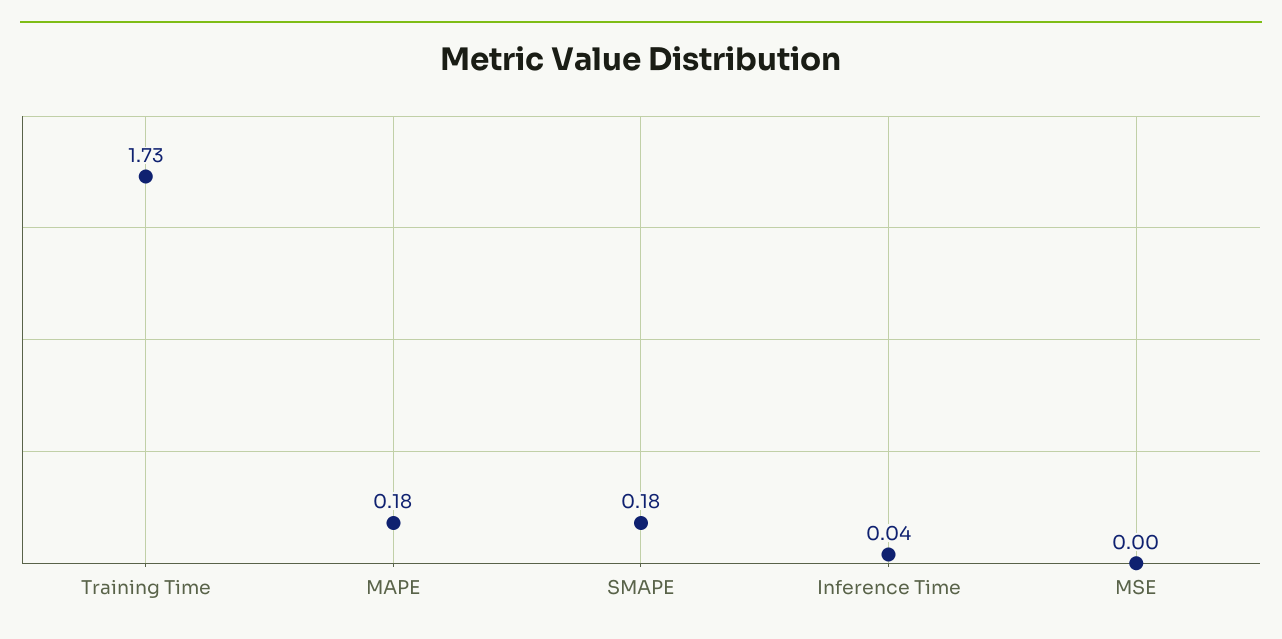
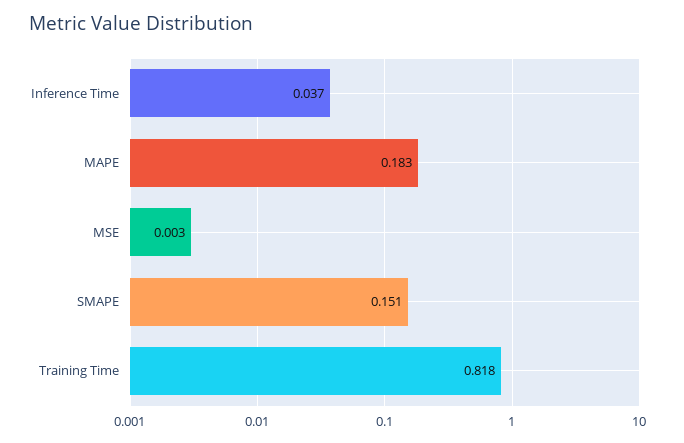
Training Time: 1.73 -> 0.818
SMAPE: 0.18 -> 0.151

